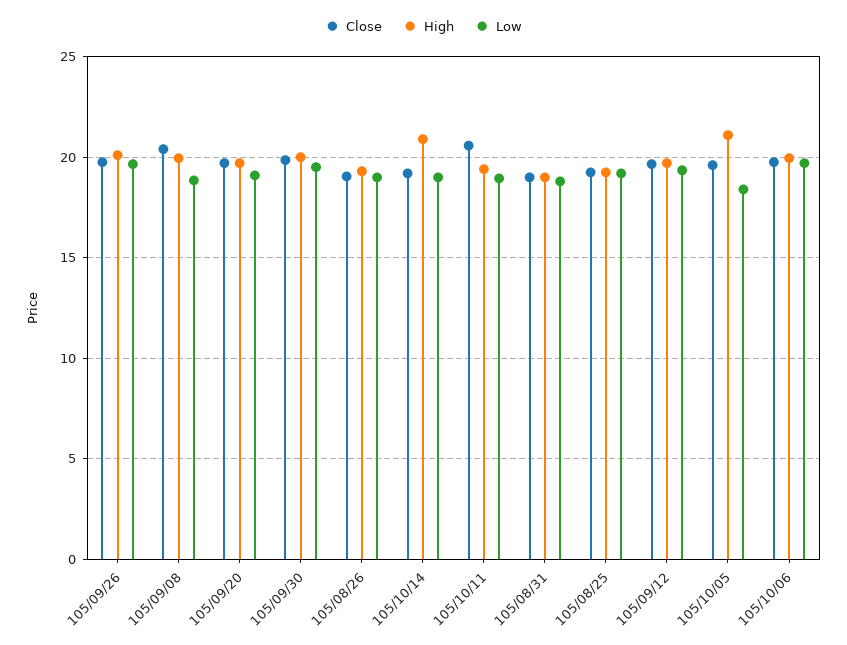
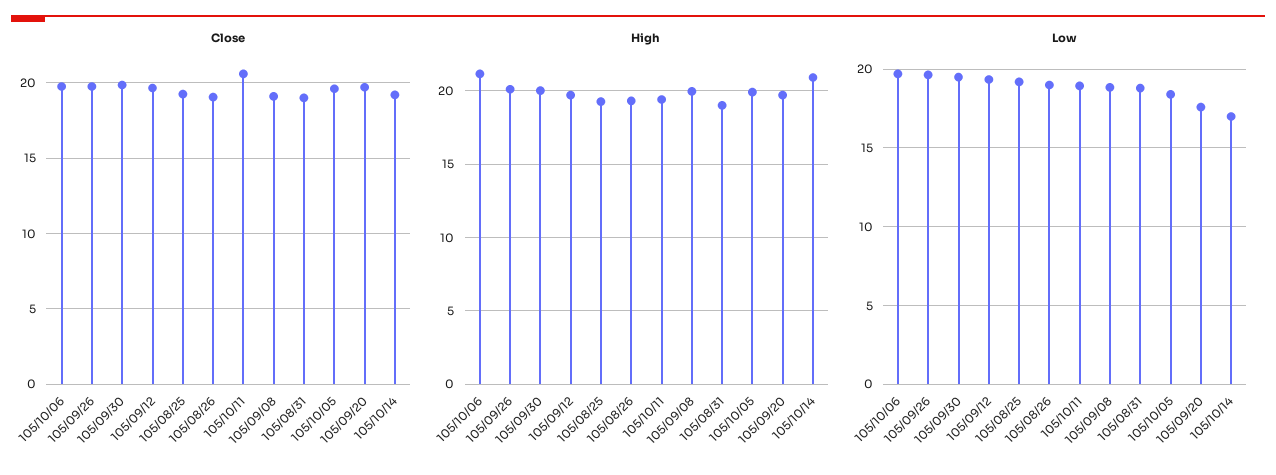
Close, 105/09/08: 20.5 -> 19
Low, 105/09/20: 19 -> 17.5
Low, 105/10/14: 19 -> 17
High, 105/10/05: 21 -> 20
High, 105/10/06: 20 -> 21

